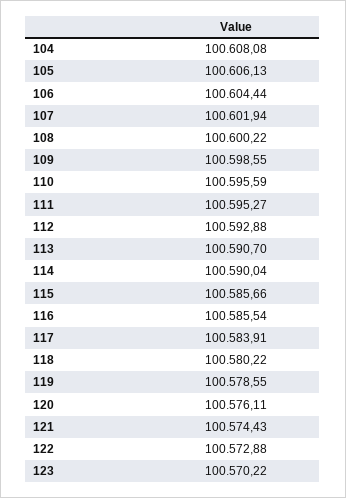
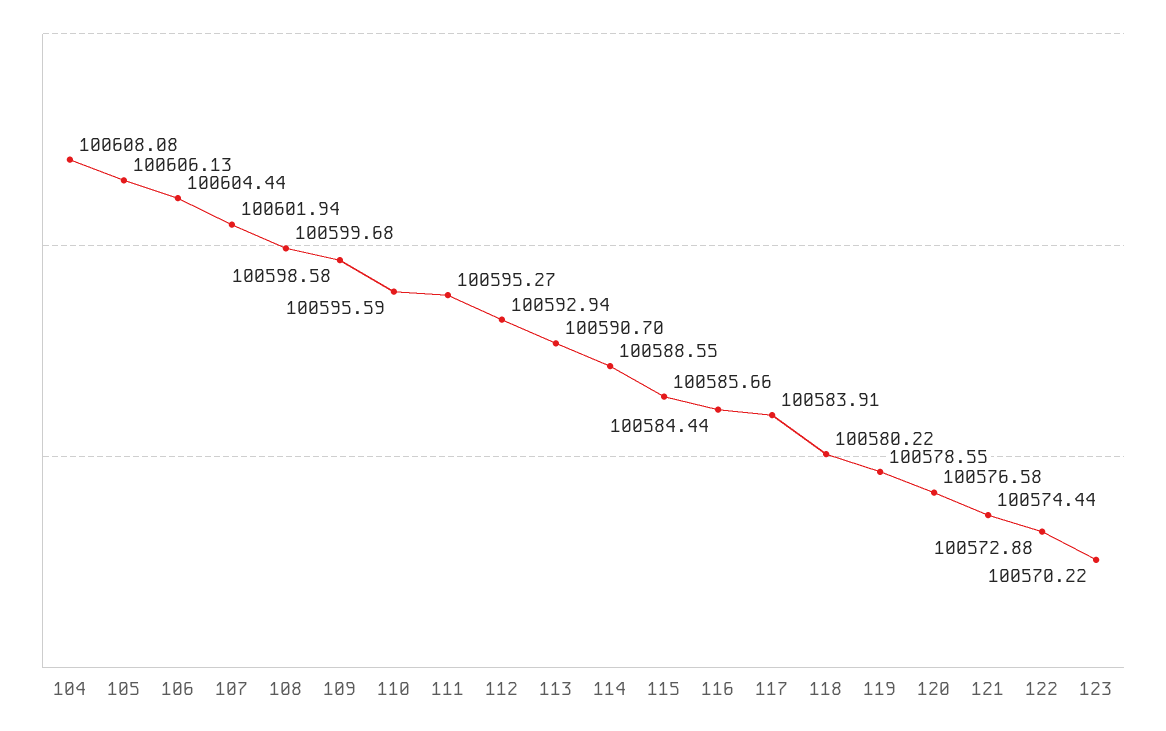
108: 100600.22 -> 100599.68
109: 100598.55 -> 100598.58
112: 100592.88 -> 100592.94
114: 100590.04 -> 100588.55
116: 100585.54 -> 100584.44
120: 100576.11 -> 100576.58
121: 100574.43 -> 100574.44

